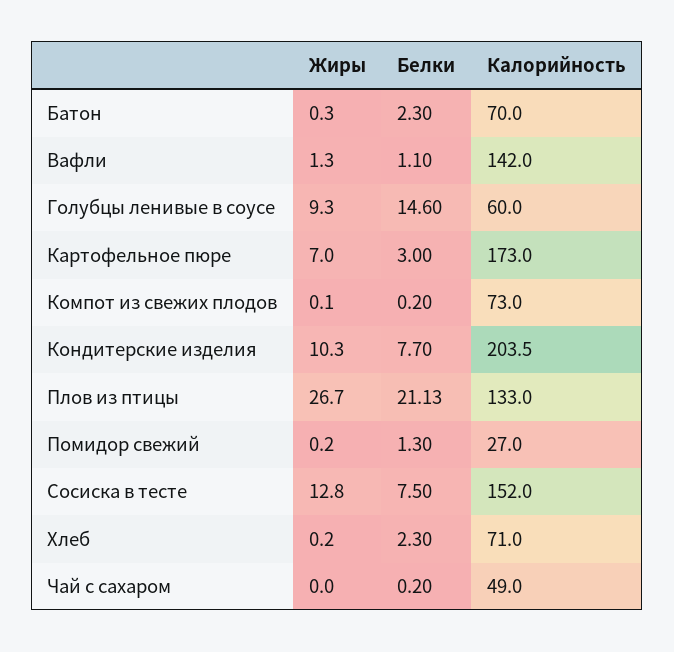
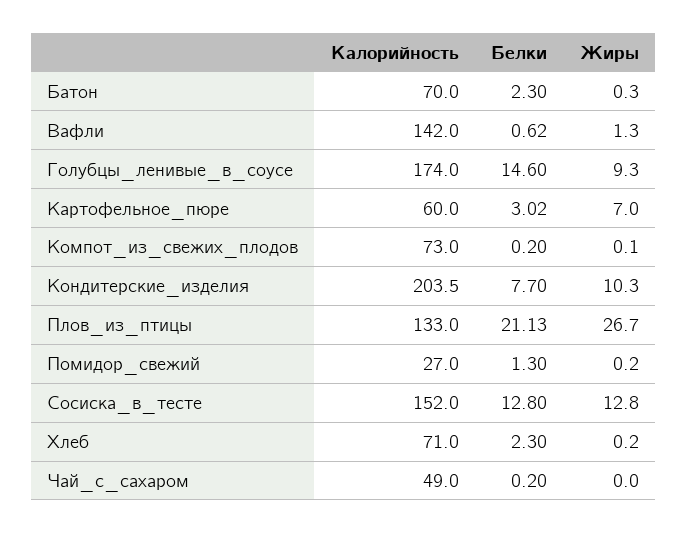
Белки, Вафли: 1.1 -> 0.62
Калорийность, Голубцы ленивые в соусе: 60 -> 174
Белки, Картофельное пюре: 3 -> 3.02
Калорийность, Картофельное пюре: 173 -> 60
Белки, Сосиска в тесте: 7.5 -> 12.8

